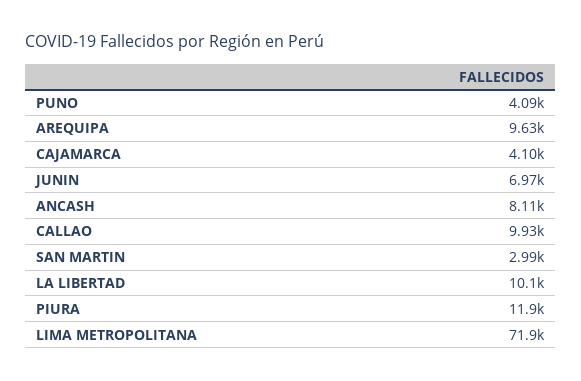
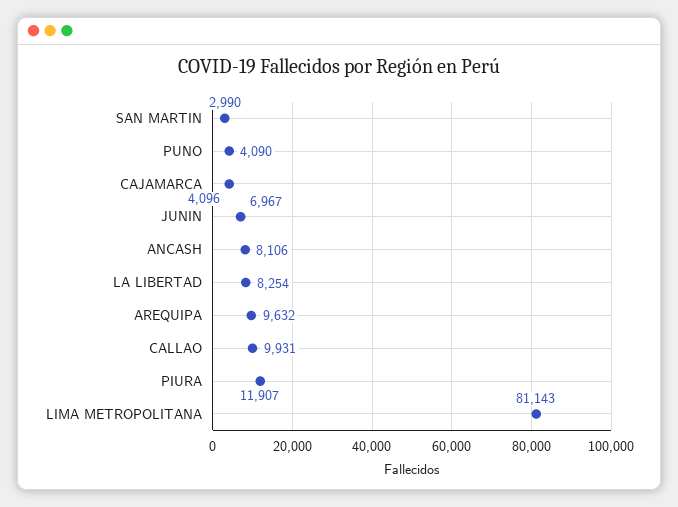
LA LIBERTAD: 10100 -> 8254
LIMA METROPOLITANA: 71900 -> 81143

